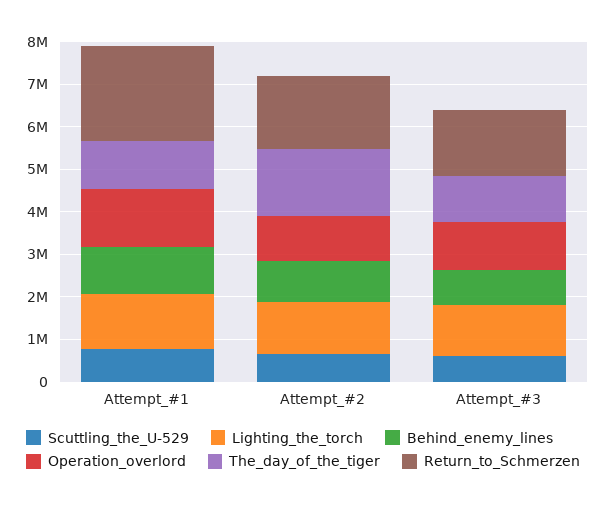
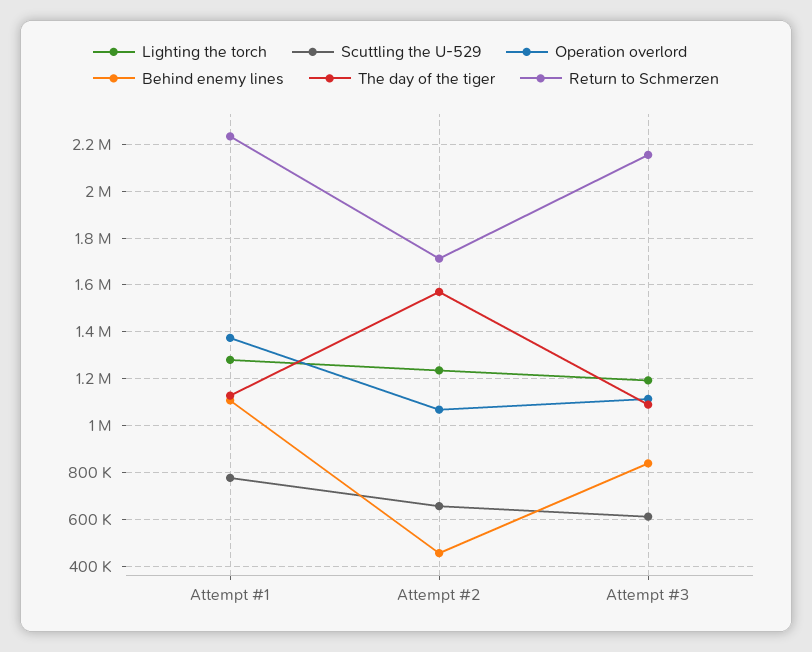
Behind_enemy_lines, Attempt_#2: 1000000 -> 450000
Return_to_Schmerzen, Attempt_#3: 1600000 -> 2150000

